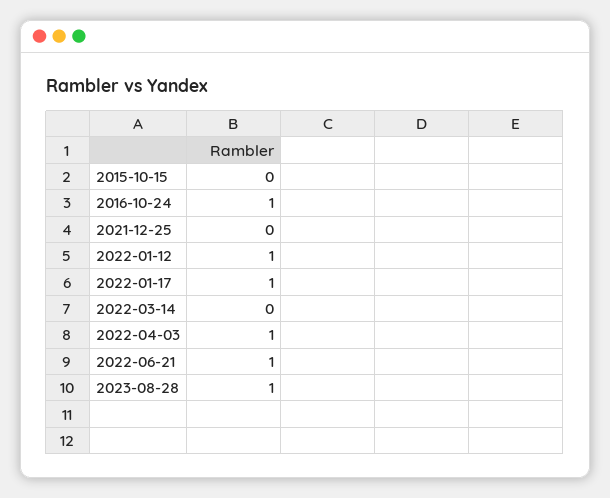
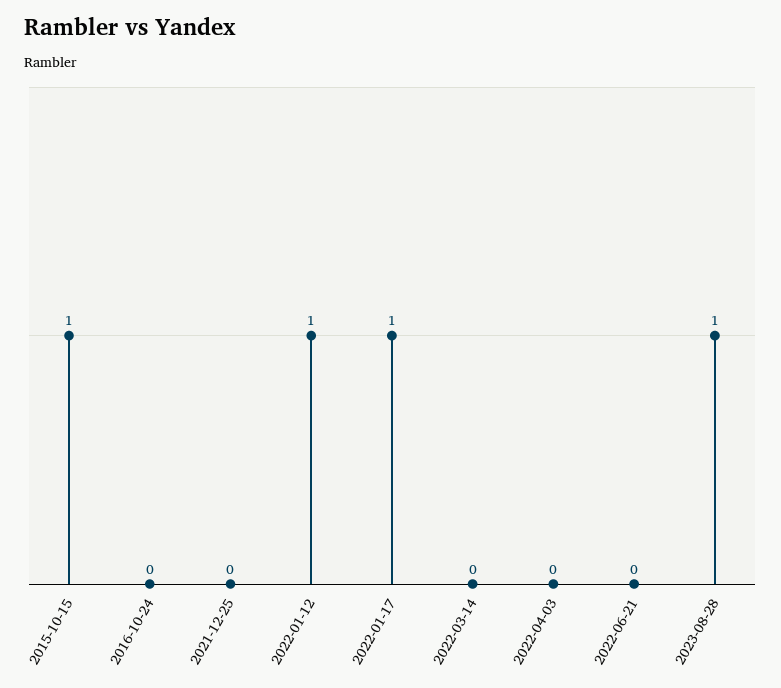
2015-10-15: 0 -> 1
2016-10-24: 1 -> 0
2022-04-03: 1 -> 0
2022-06-21: 1 -> 0

